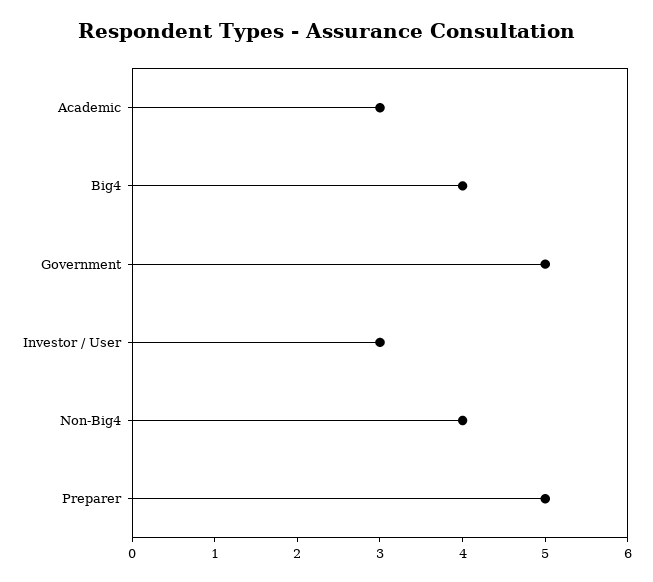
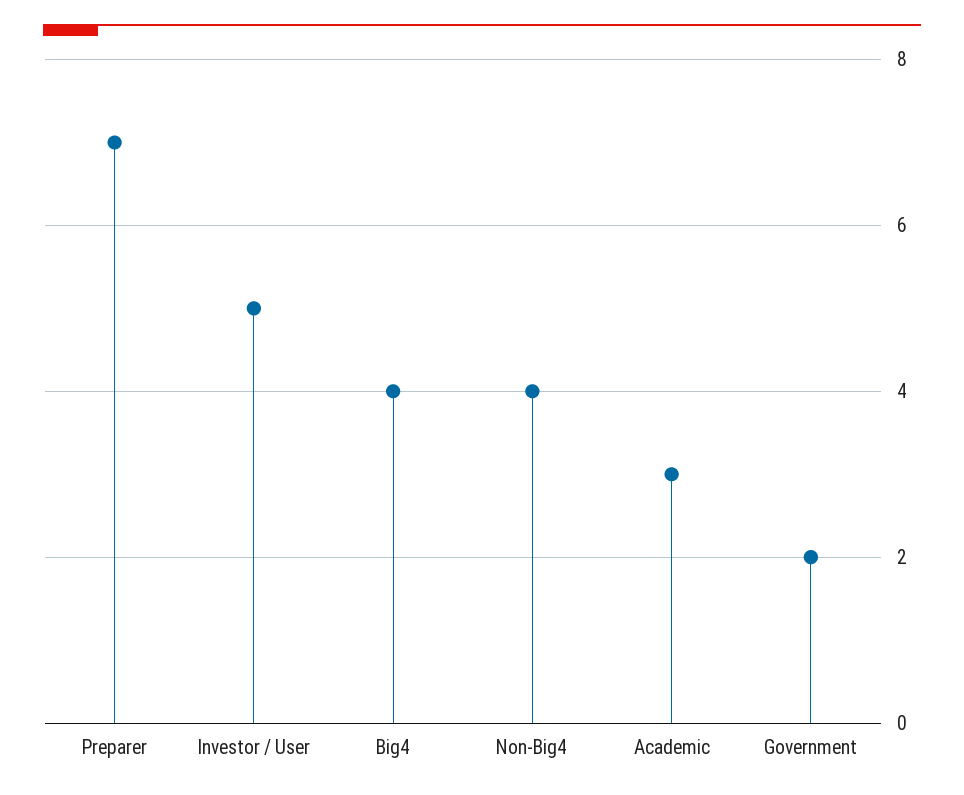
Government: 5 -> 2
Investor / User: 3 -> 5
Preparer: 5 -> 7

